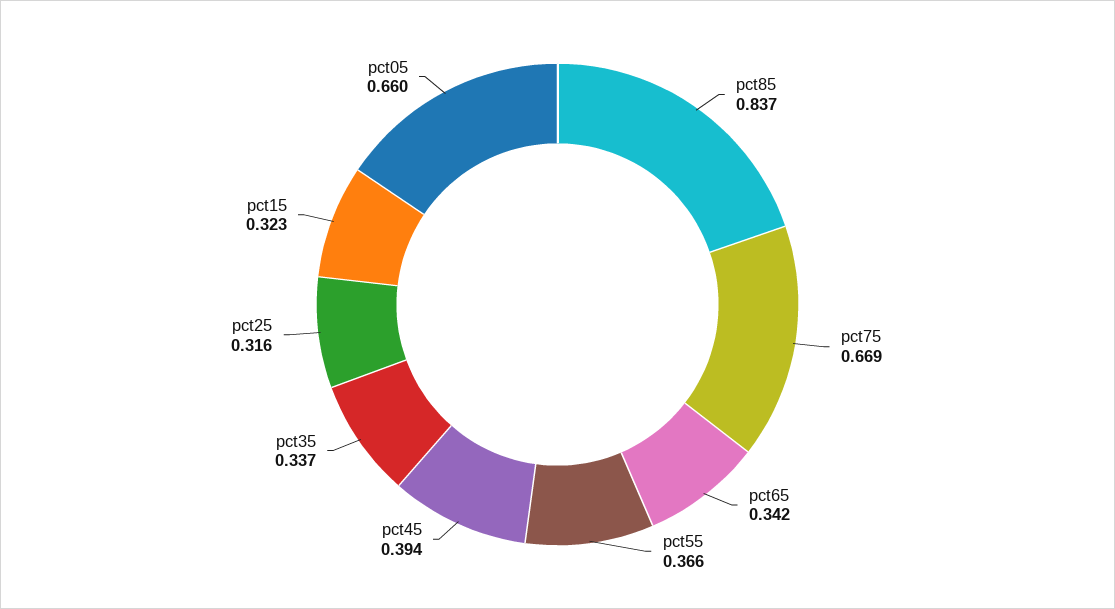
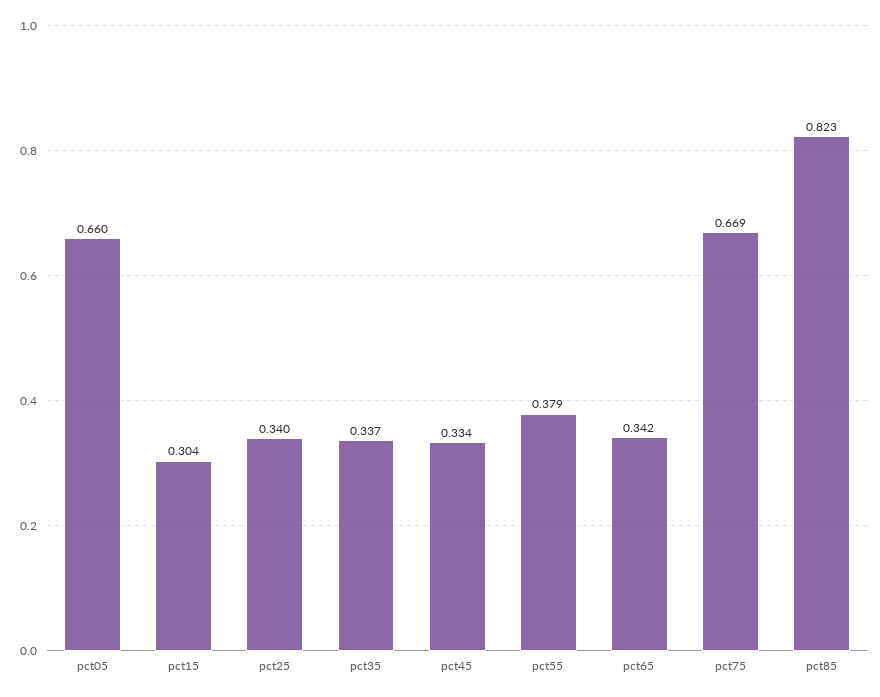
pct85: 0.837 -> 0.823
pct55: 0.366 -> 0.379
pct45: 0.394 -> 0.334
pct25: 0.316 -> 0.34
pct15: 0.323 -> 0.304

